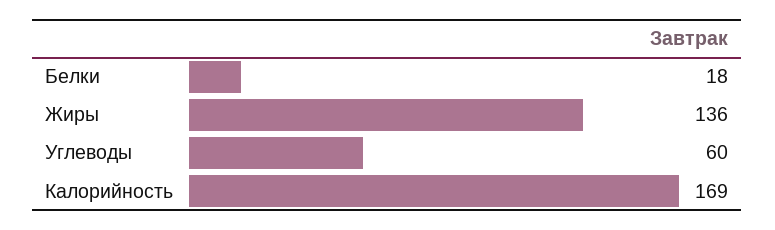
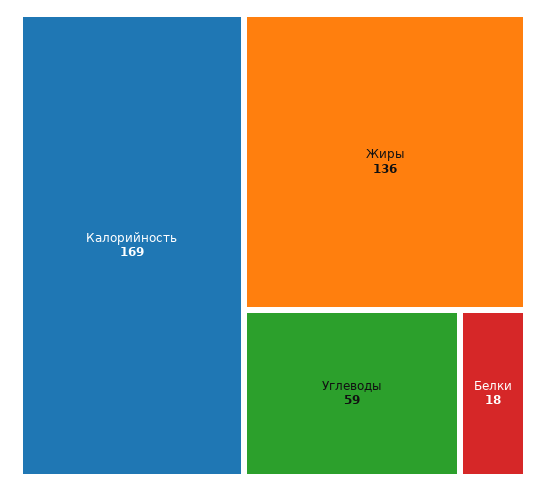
Углеводы: 60 -> 59

